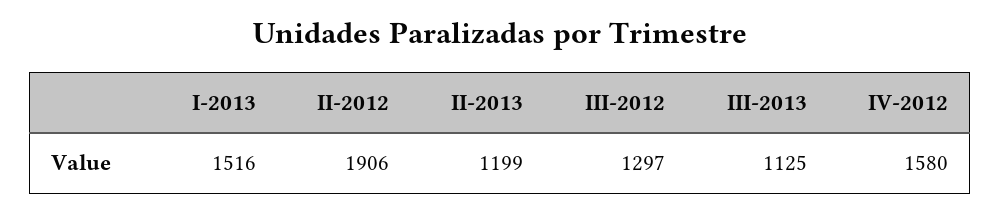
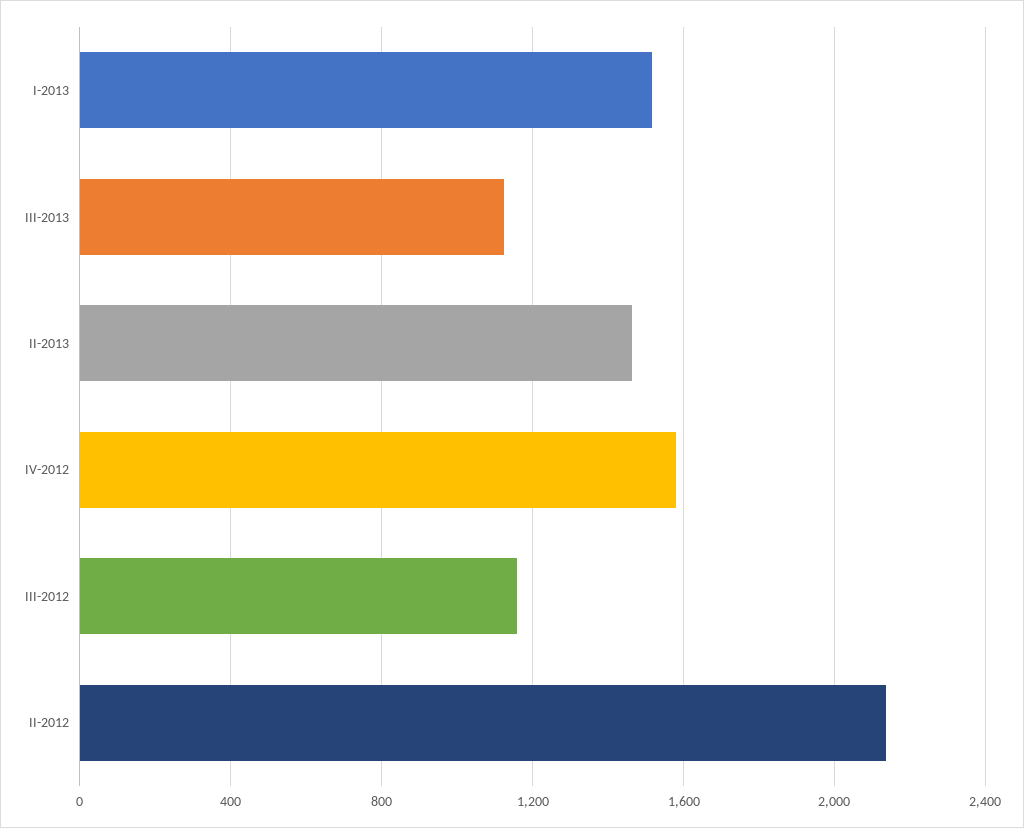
II-2012: 1906 -> 2150
II-2013: 1199 -> 1450
III-2012: 1297 -> 1150

